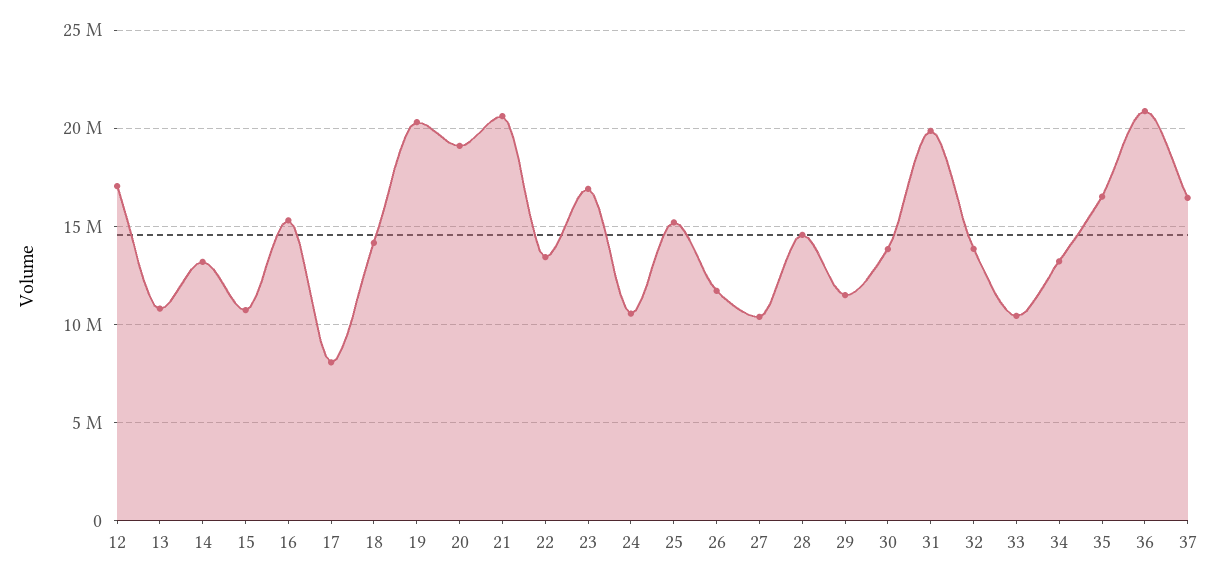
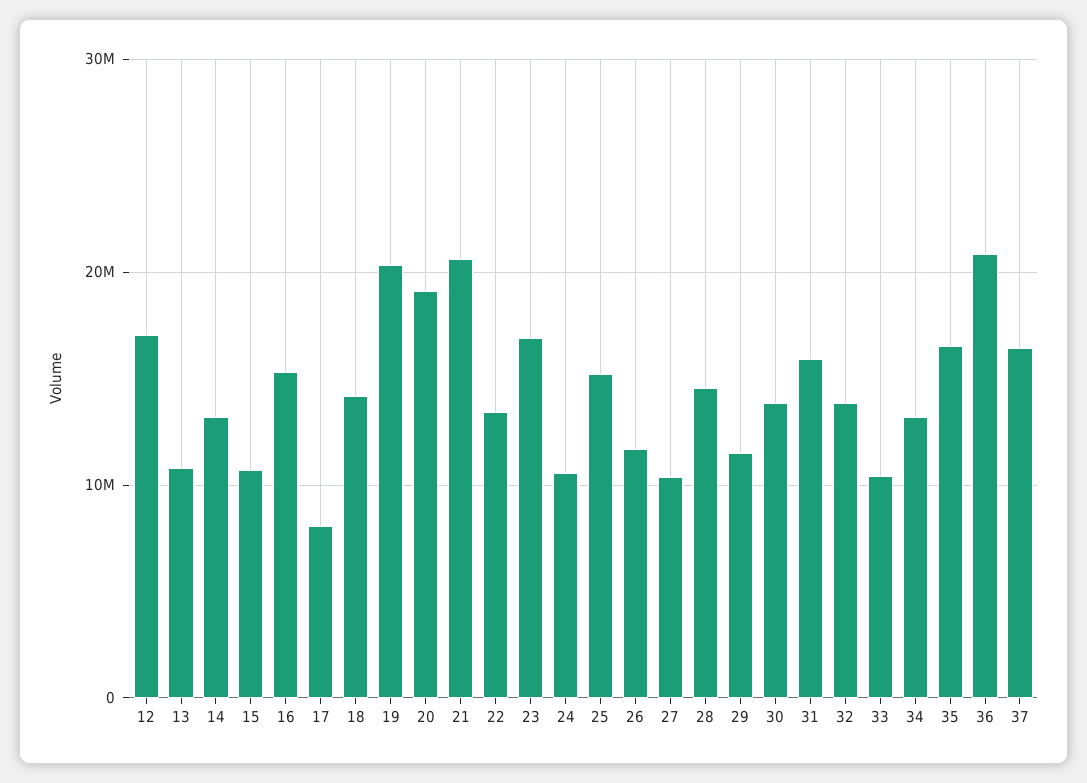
31: 20000000 -> 16000000

